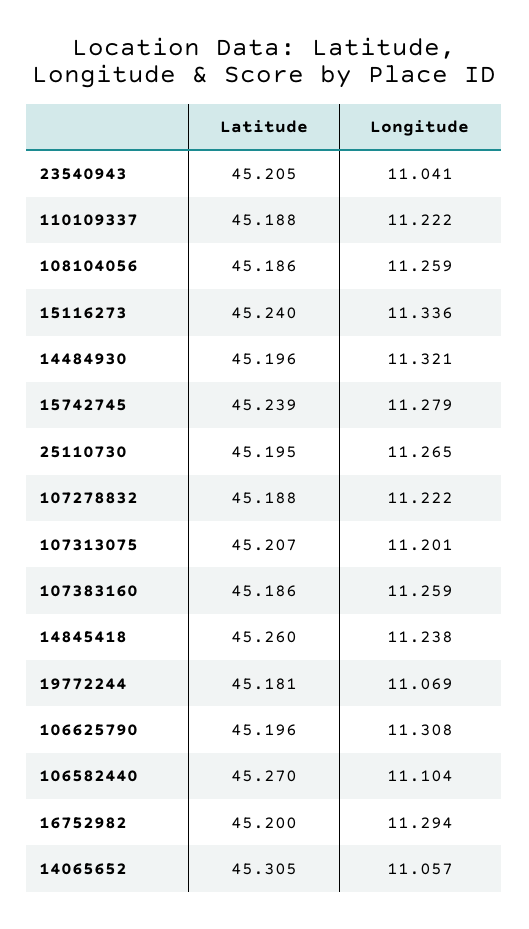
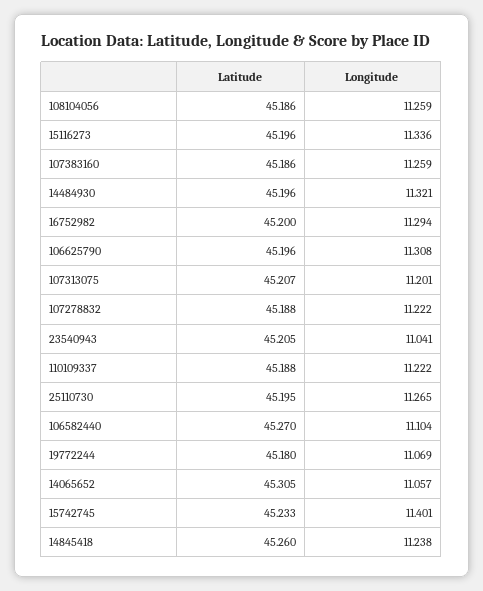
Latitude, 15116273: 45.24 -> 45.196
Latitude, 15742745: 45.239 -> 45.233
Longitude, 15742745: 11.279 -> 11.401
Latitude, 19772244: 45.181 -> 45.18

